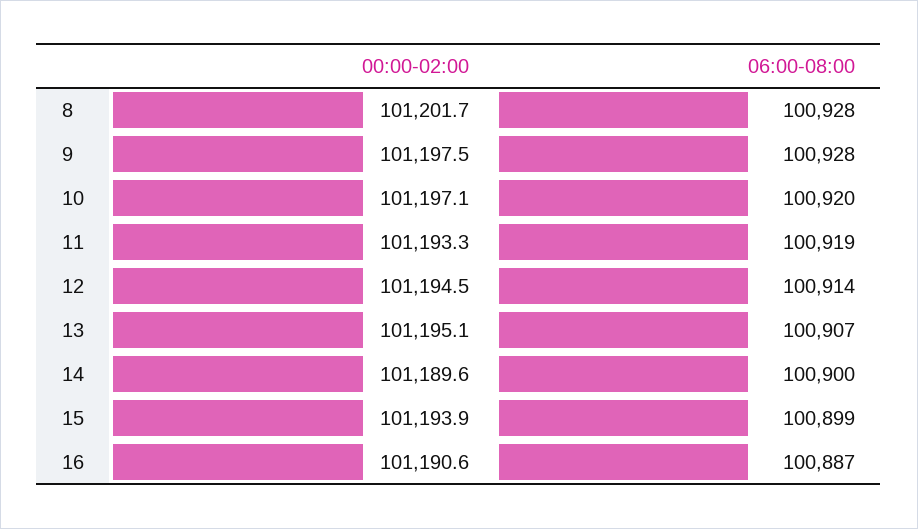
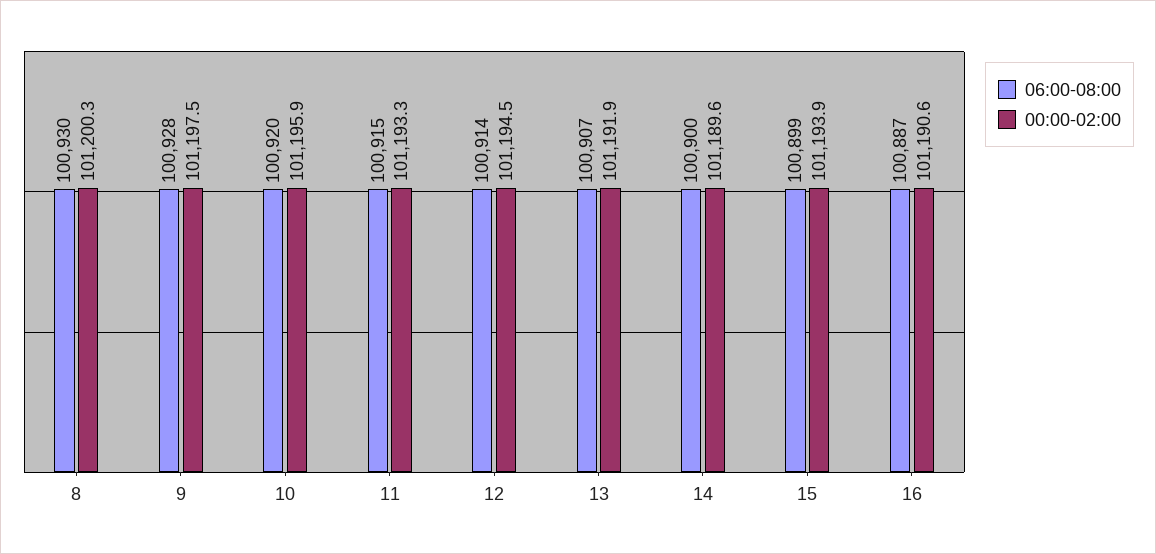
00:00-02:00, 8: 101201.7 -> 101200.3
06:00-08:00, 8: 100928 -> 100930
00:00-02:00, 10: 101197.1 -> 101195.9
06:00-08:00, 11: 100919 -> 100915
00:00-02:00, 13: 101195.1 -> 101191.9

